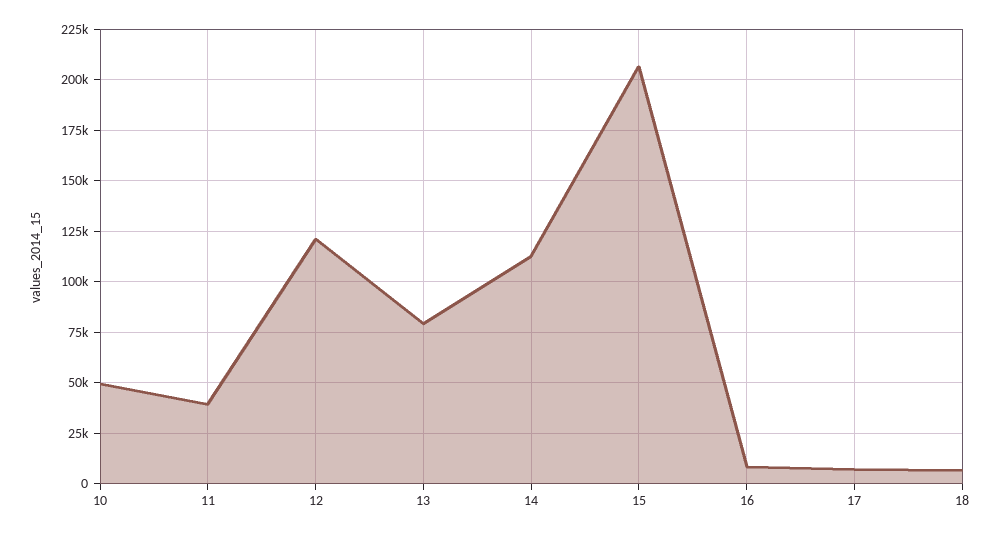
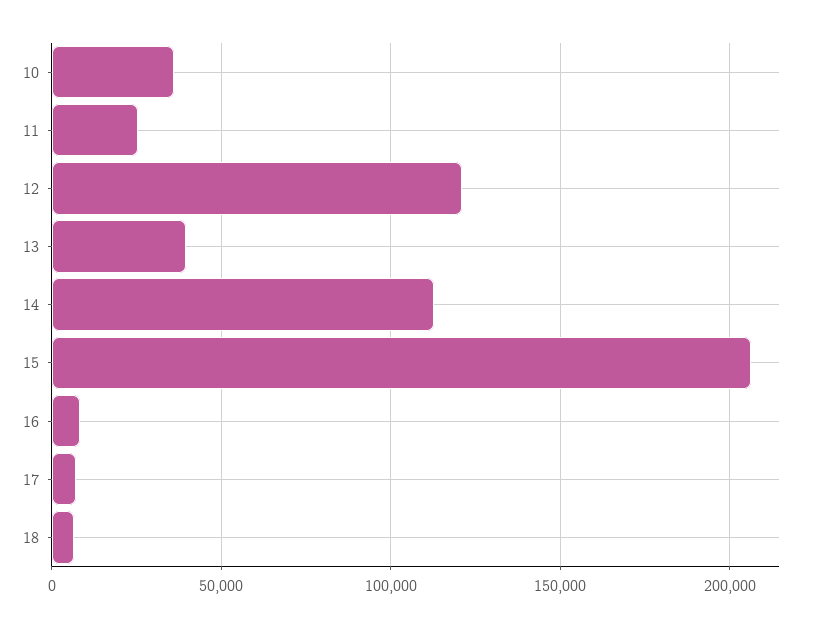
10: 50000 -> 35000
11: 40000 -> 25000
13: 80000 -> 40000

